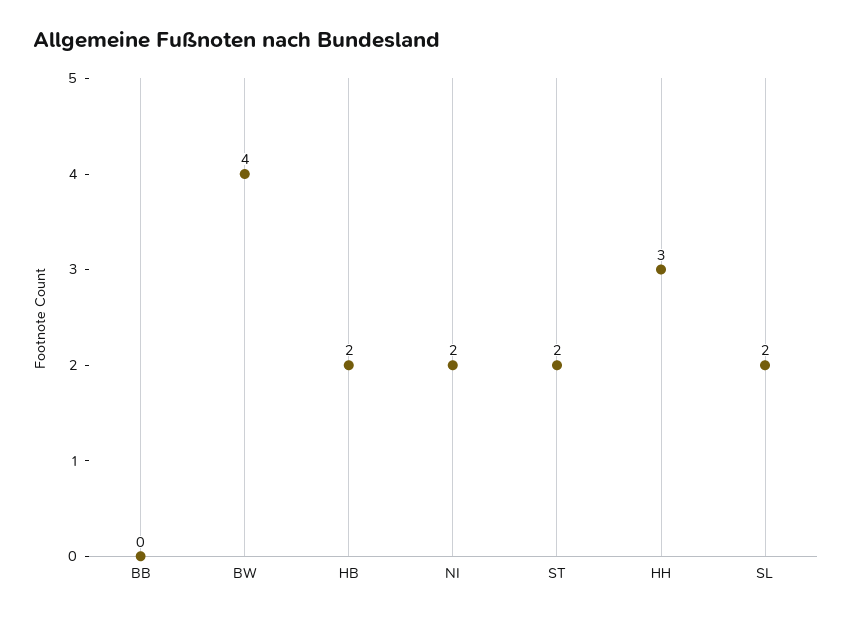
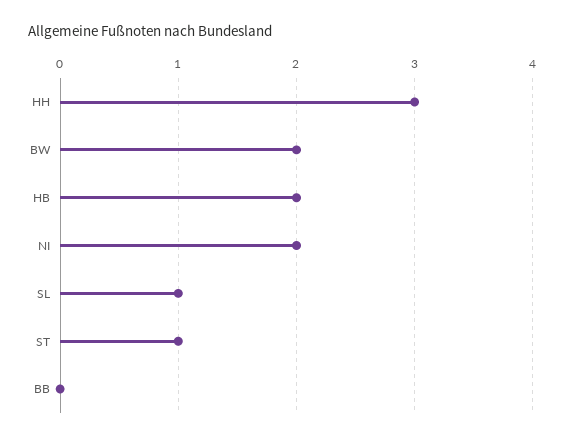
BW: 4 -> 2
ST: 2 -> 1
SL: 2 -> 1

